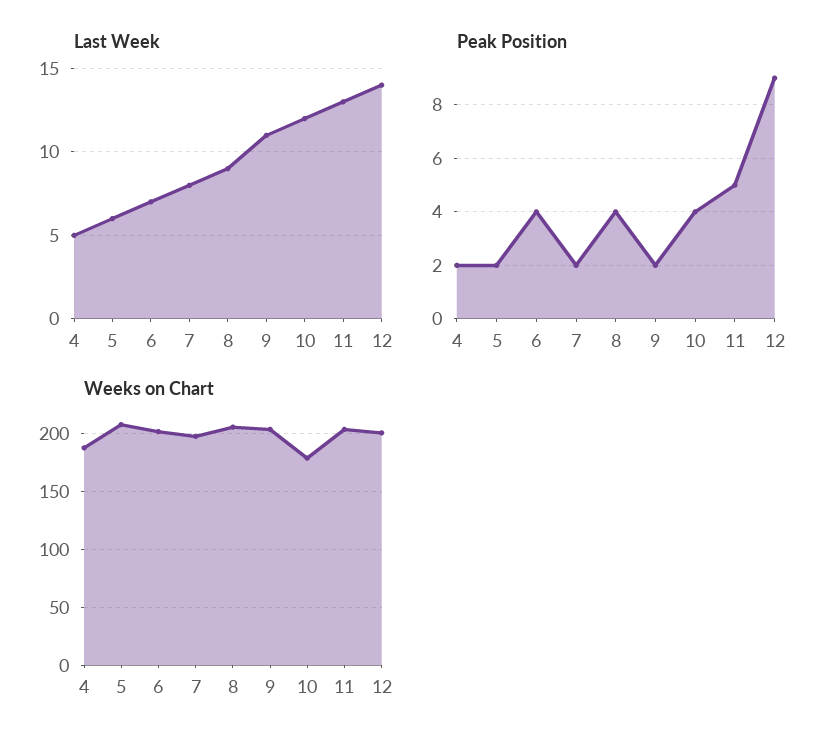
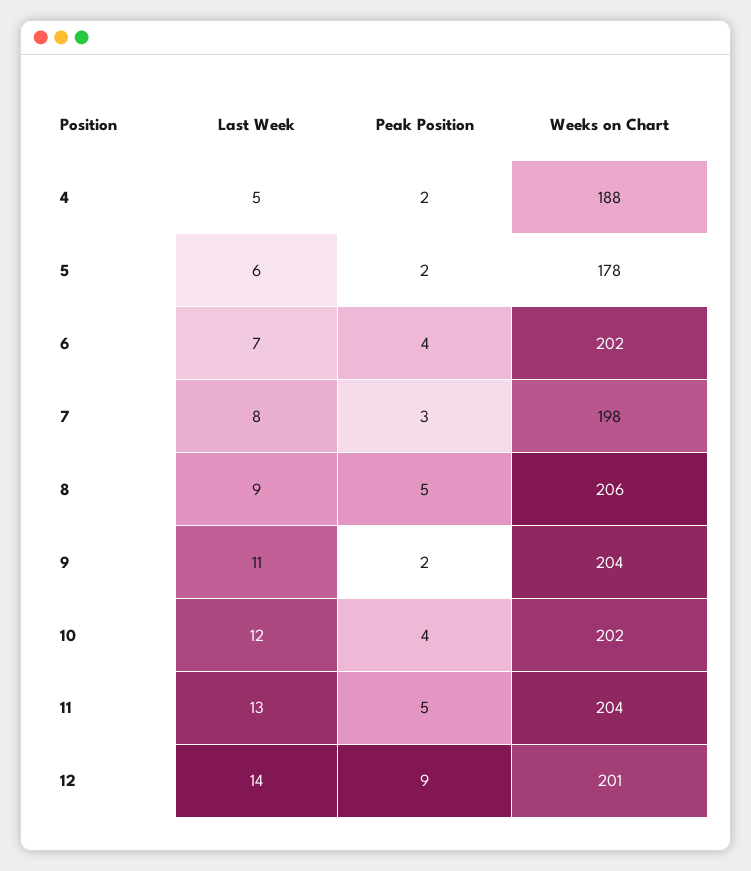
Peak Position, 7: 2 -> 3
Peak Position, 8: 4 -> 5
Weeks on Chart, 5: 210 -> 178
Weeks on Chart, 10: 180 -> 202

